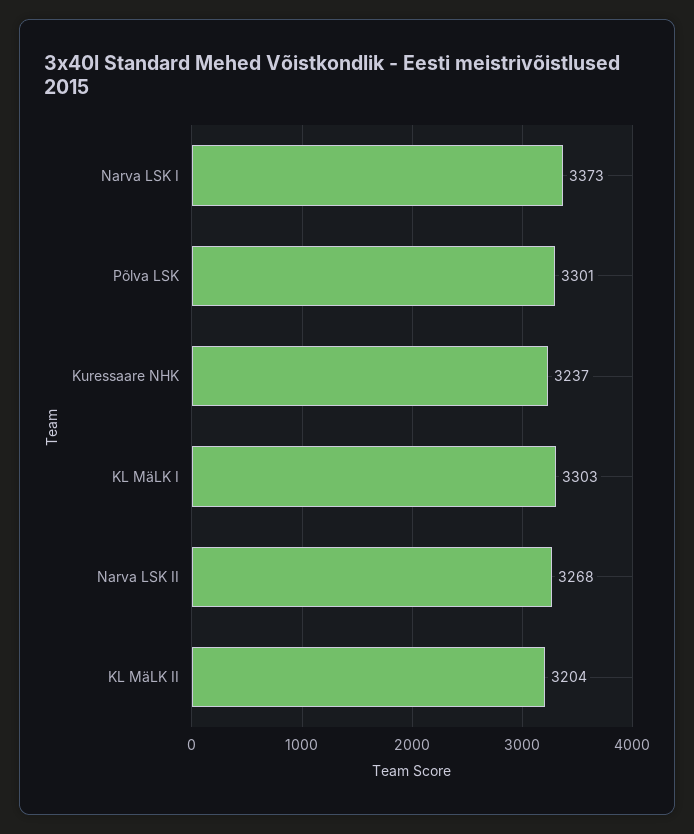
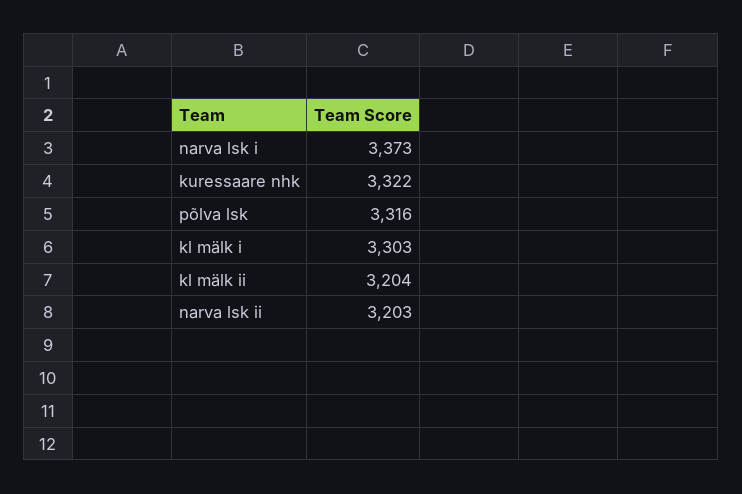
Põlva LSK: 3301 -> 3316
Kuressaare NHK: 3237 -> 3322
Narva LSK II: 3268 -> 3203

